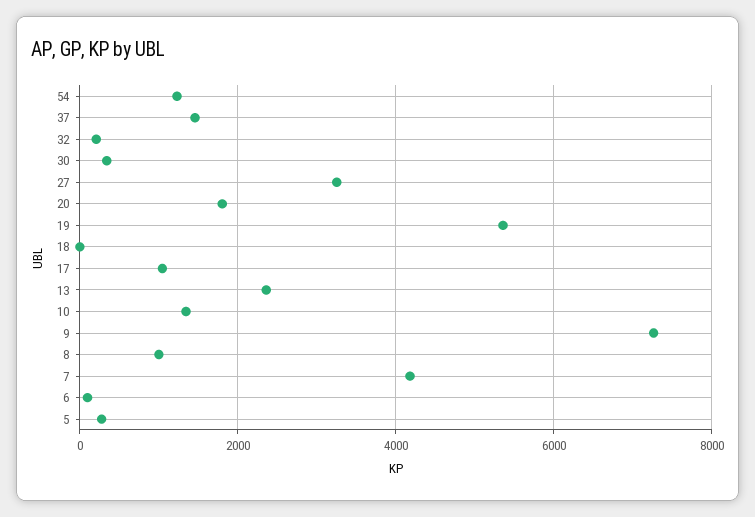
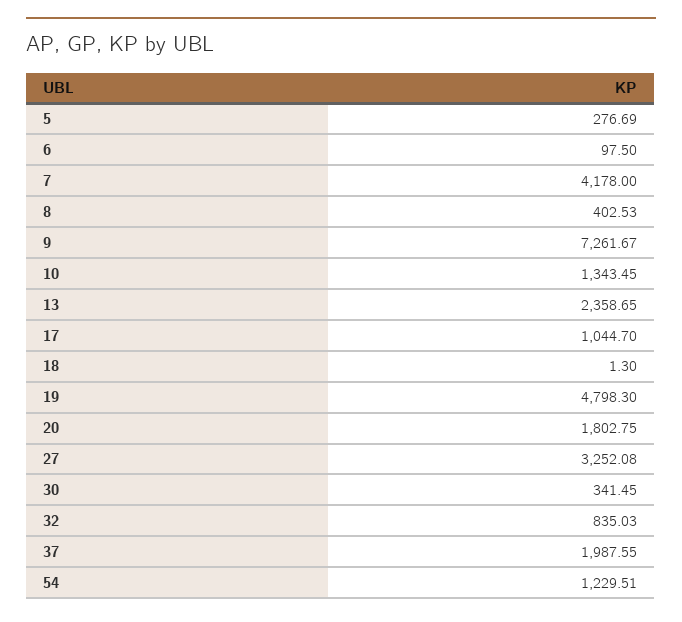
37: 1400 -> 1987.55
32: 200 -> 835.03
19: 5400 -> 4798.3
8: 1000 -> 402.53

